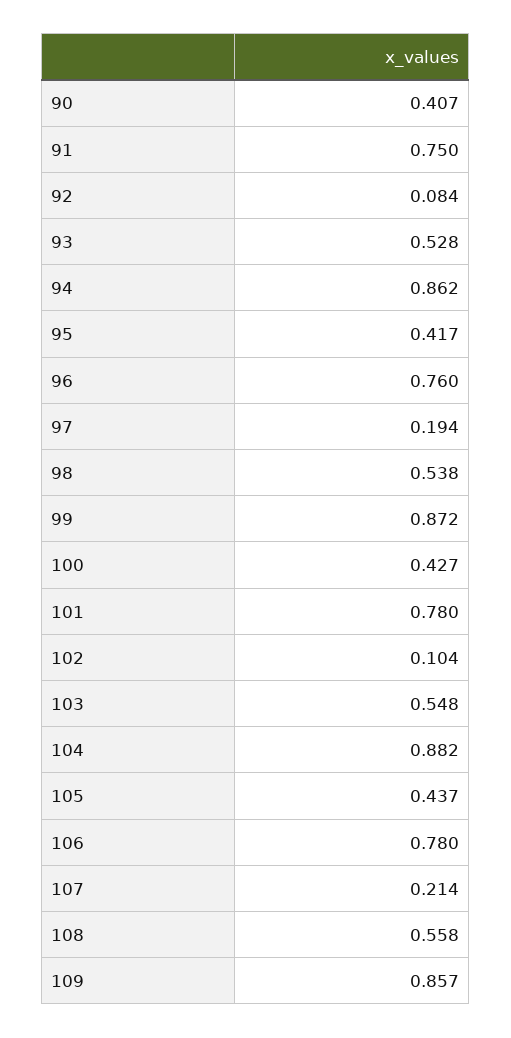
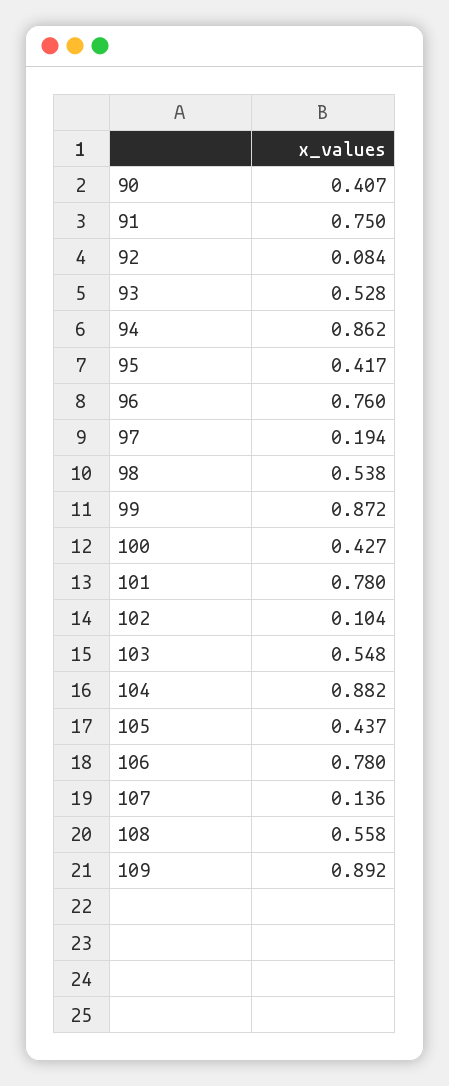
107: 0.214 -> 0.136
109: 0.857 -> 0.892

